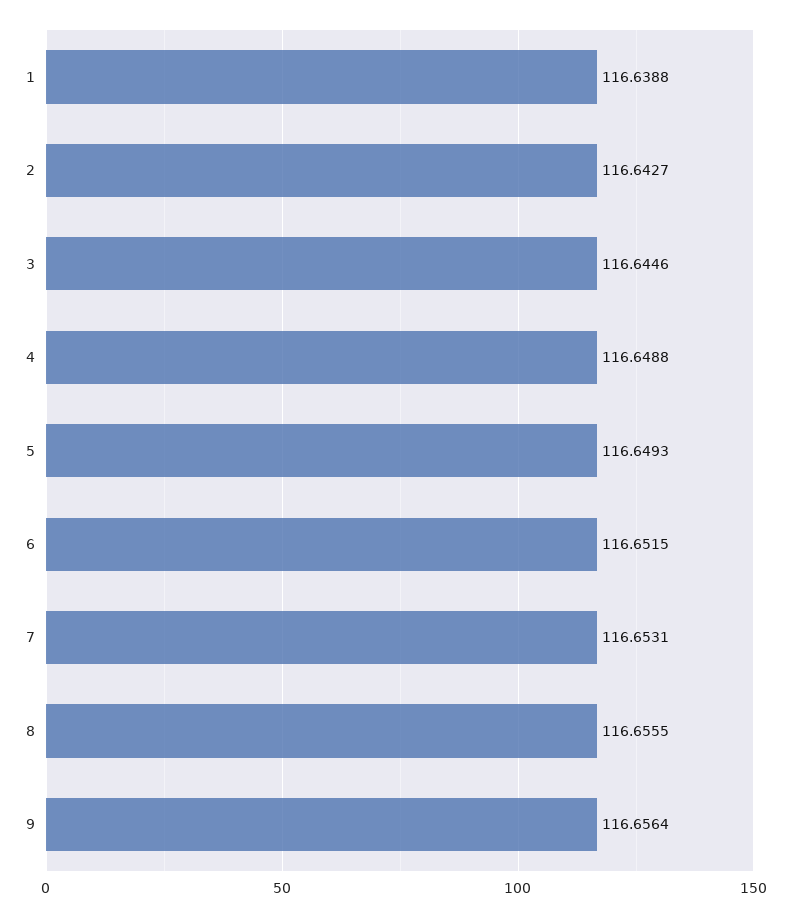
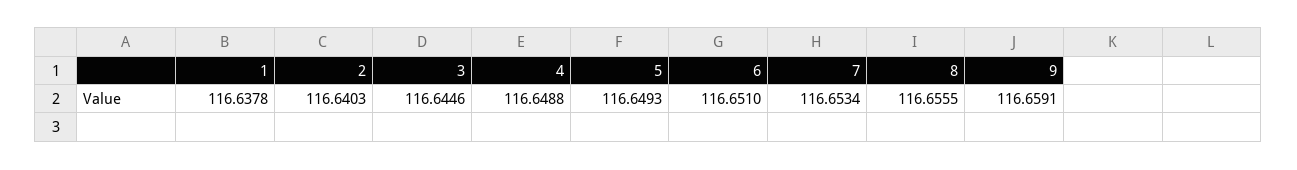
1: 116.6388 -> 116.6378
2: 116.6427 -> 116.6403
6: 116.6515 -> 116.651
7: 116.6531 -> 116.6534
9: 116.6564 -> 116.6591

